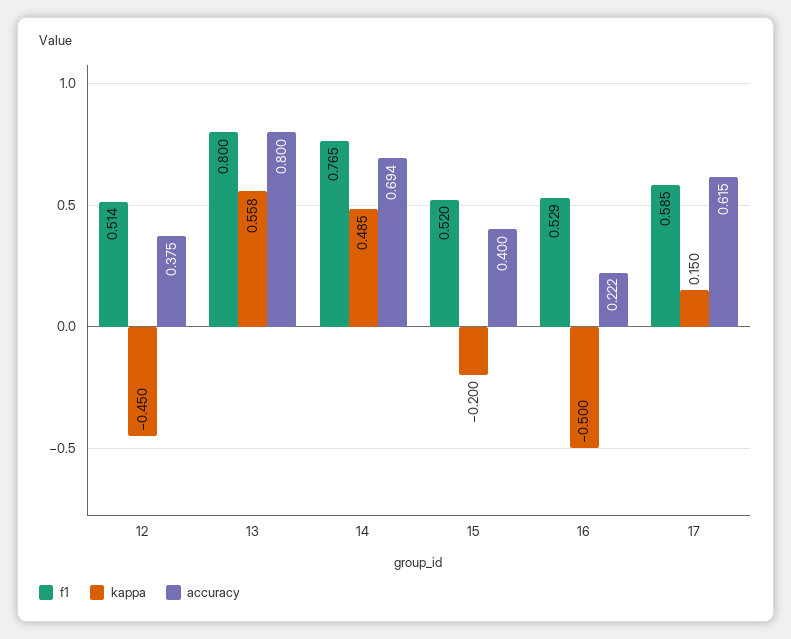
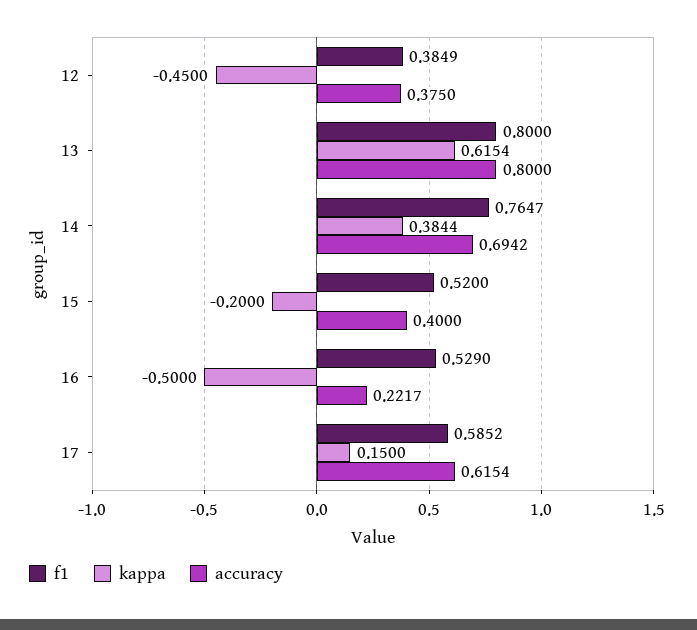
f1, 12: 0.514 -> 0.3849
kappa, 13: 0.558 -> 0.6154
kappa, 14: 0.485 -> 0.3844

